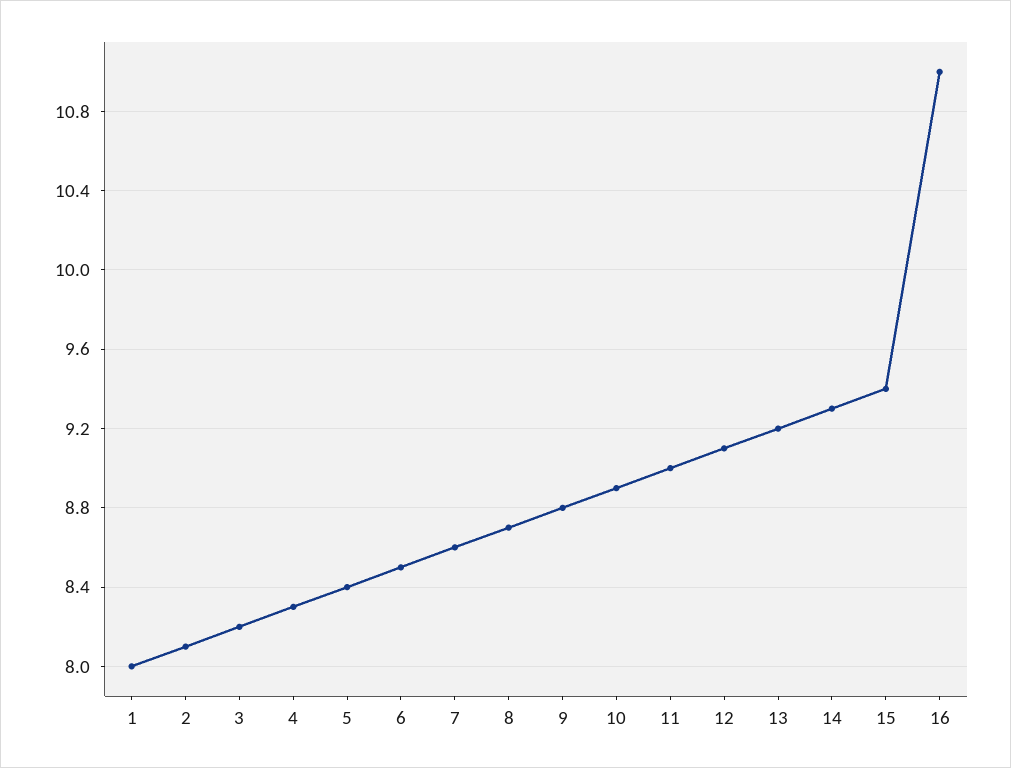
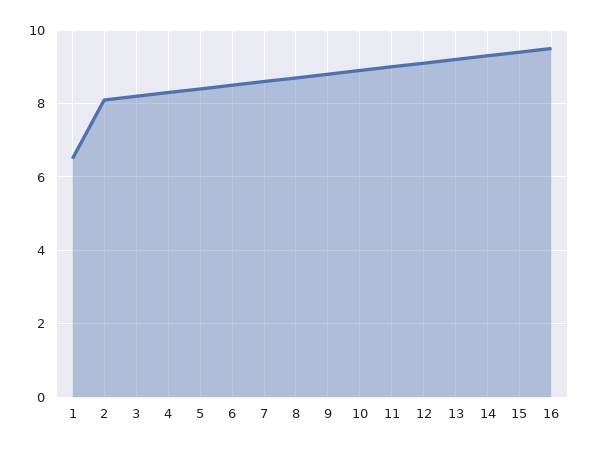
1: 8 -> 6.5
16: 11 -> 9.5

